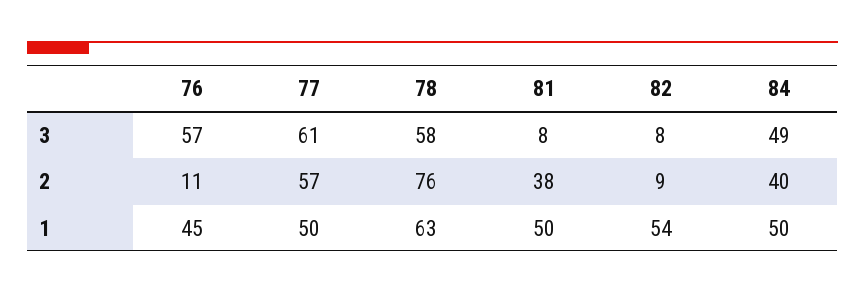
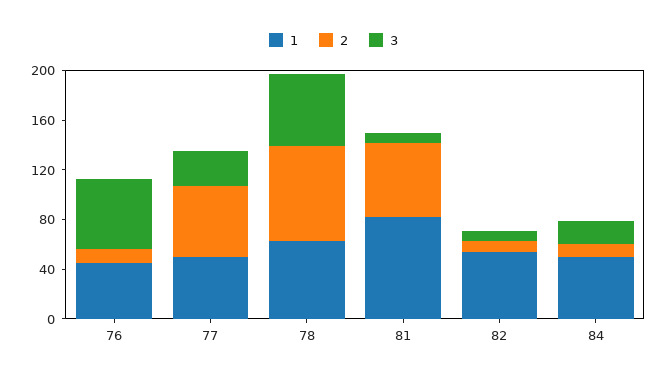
3, 77: 61 -> 30
3, 84: 49 -> 20
2, 81: 38 -> 60
2, 84: 40 -> 10
1, 81: 50 -> 80

